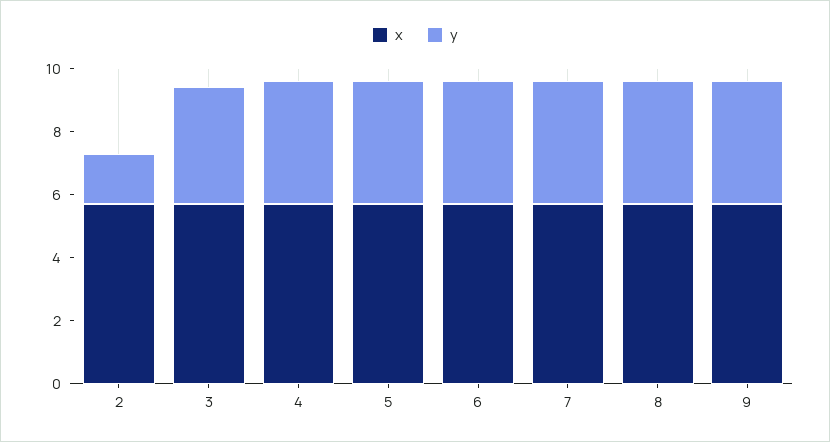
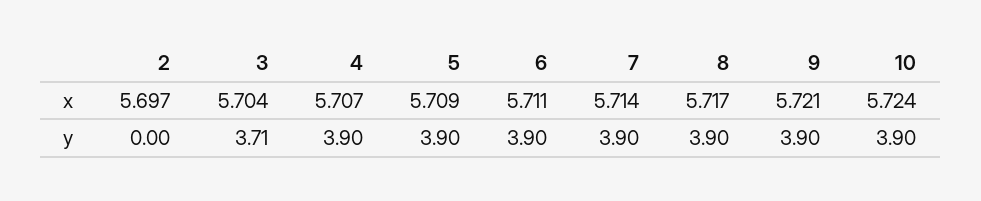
y, 2: 1.5 -> 0
x, 10: none -> 5.724
y, 10: none -> 3.9

